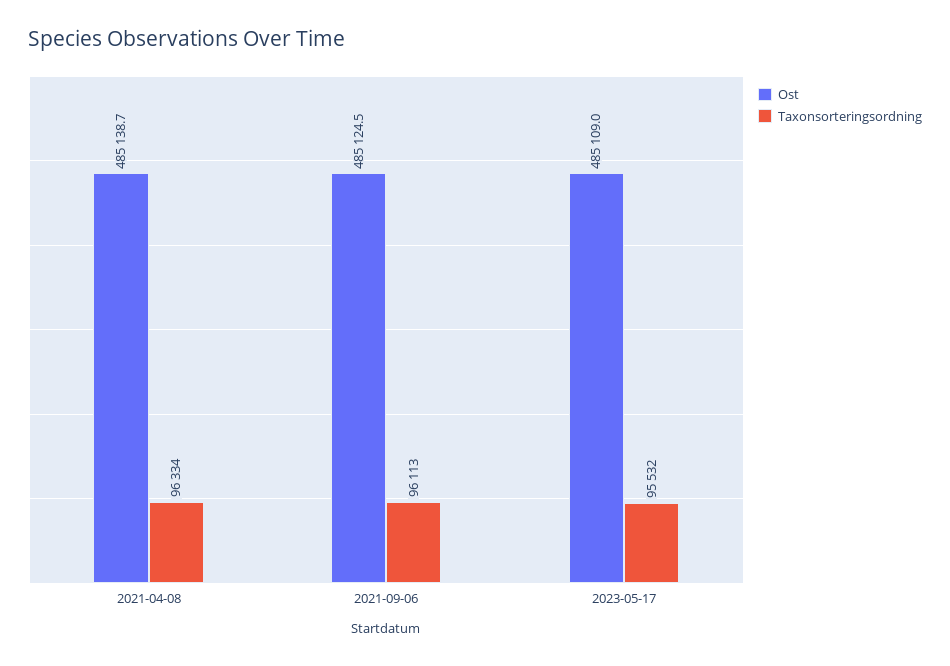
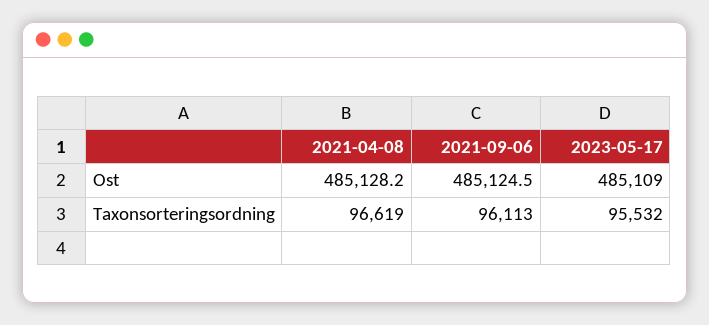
Ost, 2021-04-08: 485138.7 -> 485128.2
Taxonsorteringsordning, 2021-04-08: 96334 -> 96619

